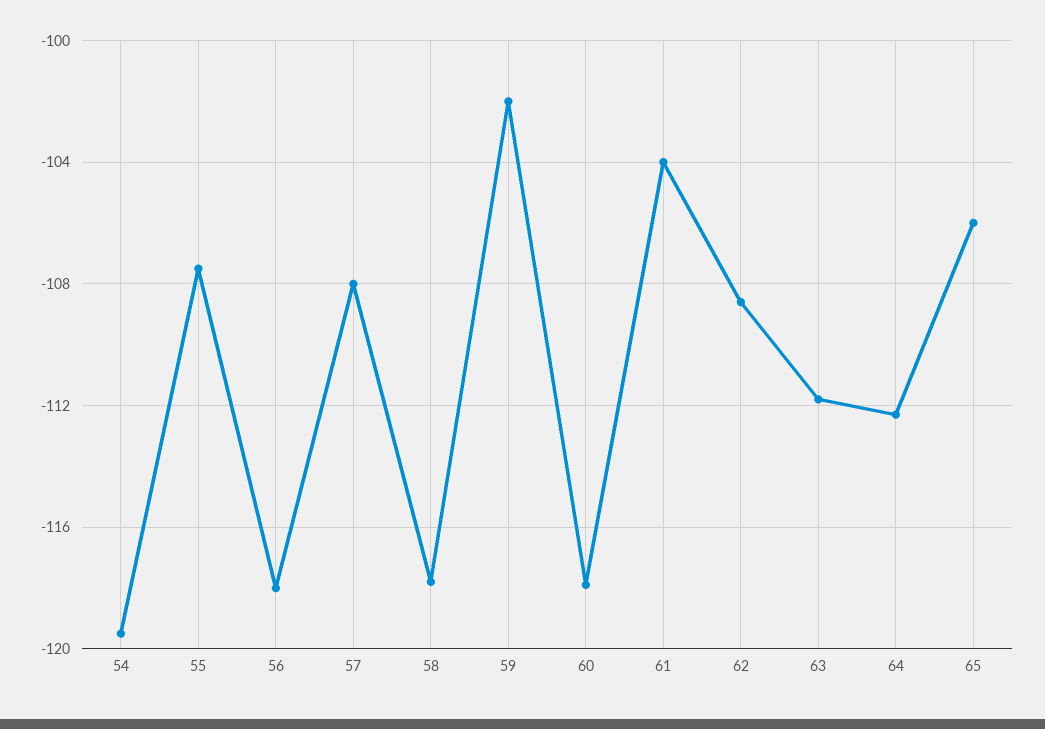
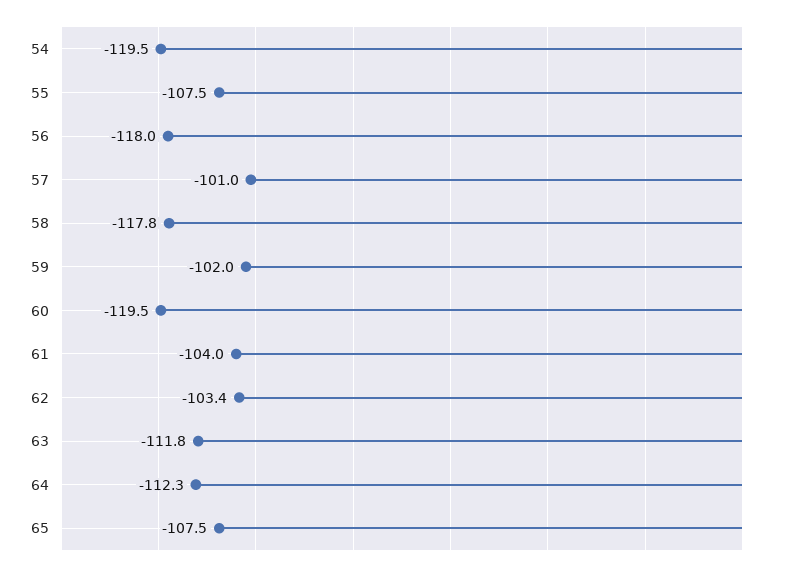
57: -108 -> -101
60: -118 -> -119.5
62: -108.5 -> -103.4
65: -106 -> -107.5

